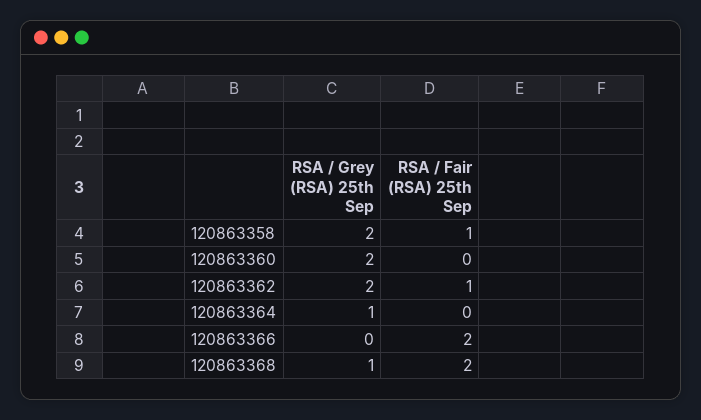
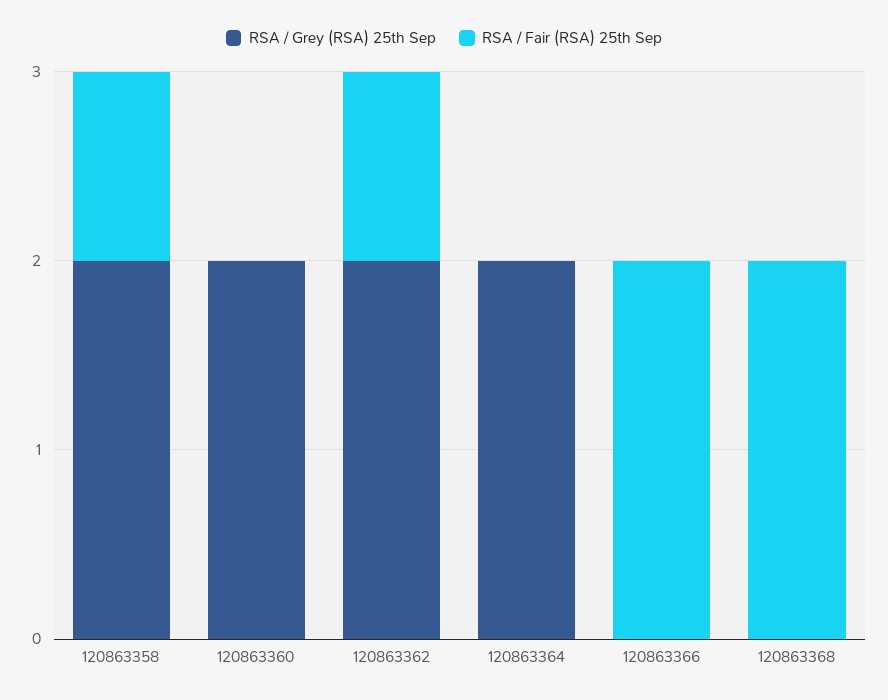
RSA / Grey (RSA) 25th Sep, 120863364: 1 -> 2
RSA / Grey (RSA) 25th Sep, 120863368: 1 -> 0

